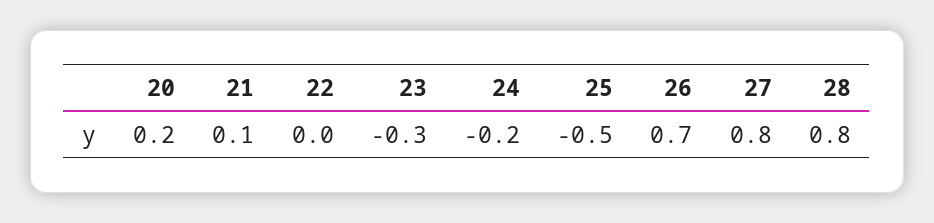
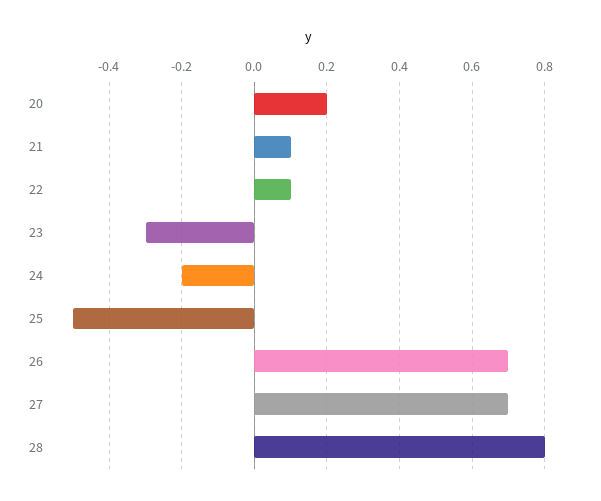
22: 0 -> 0.1
27: 0.8 -> 0.7

